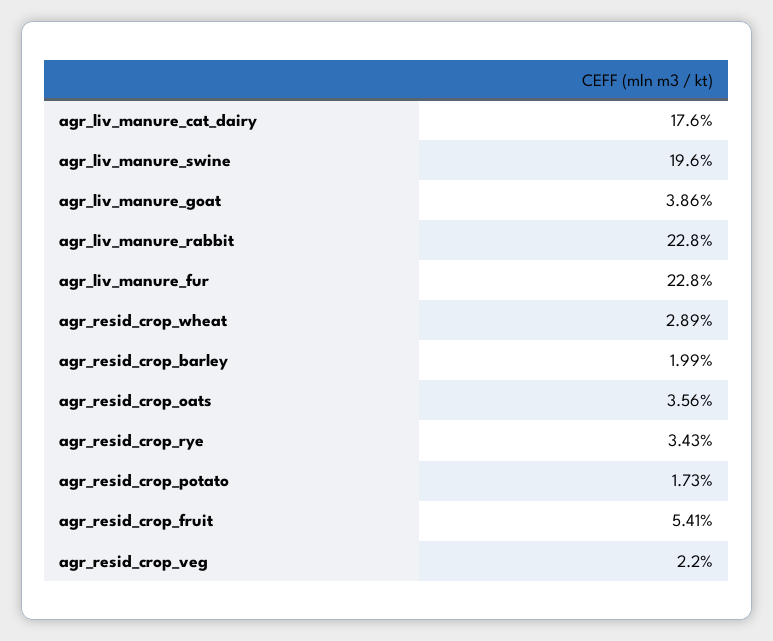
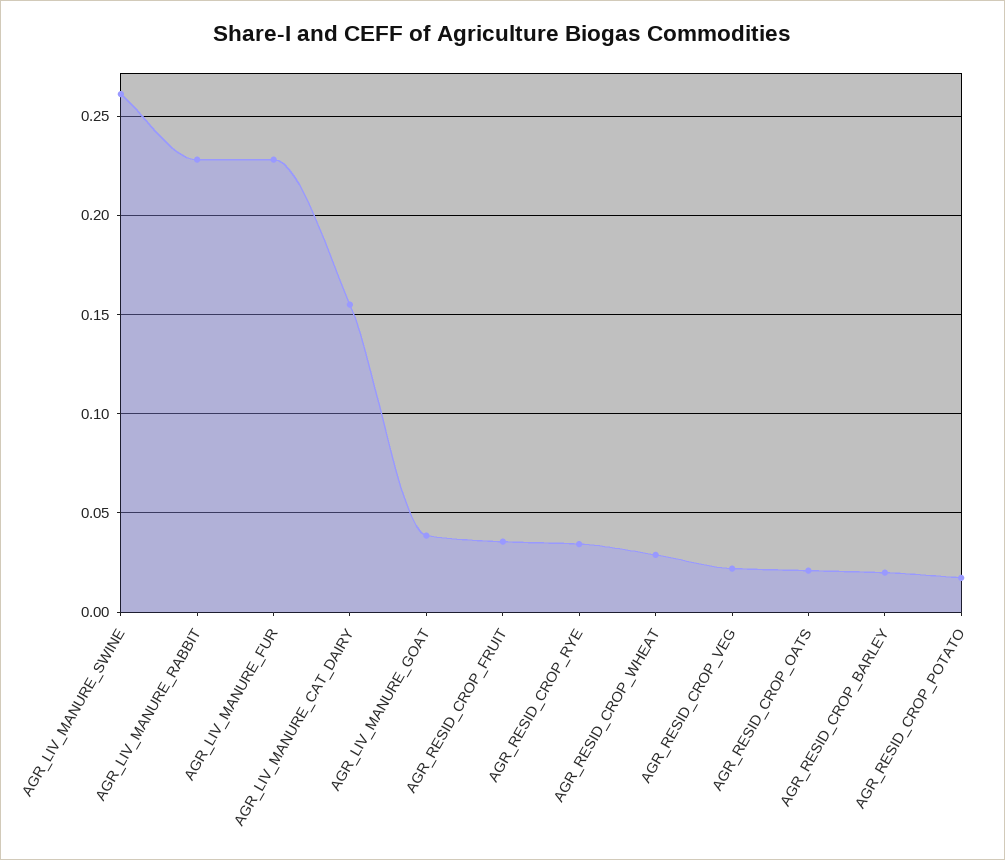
agr_liv_manure_cat_dairy: 0.176 -> 0.155
agr_liv_manure_swine: 0.196 -> 0.26
agr_resid_crop_oats: 0.0356 -> 0.02
agr_resid_crop_fruit: 0.0541 -> 0.035

